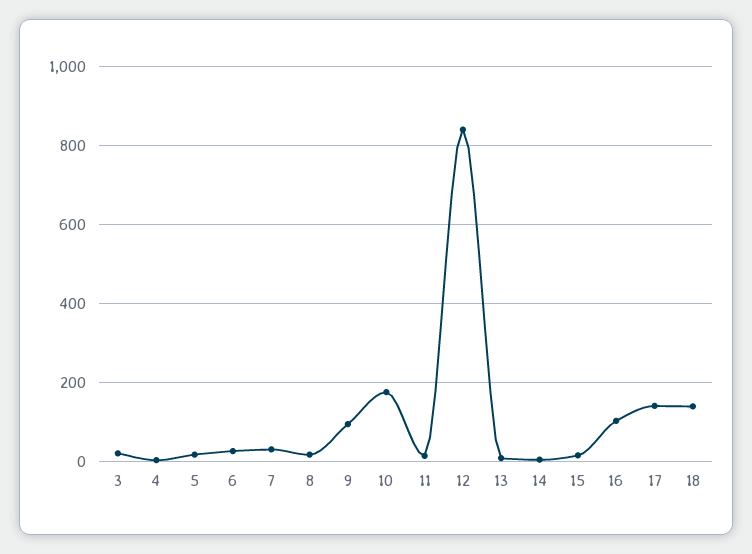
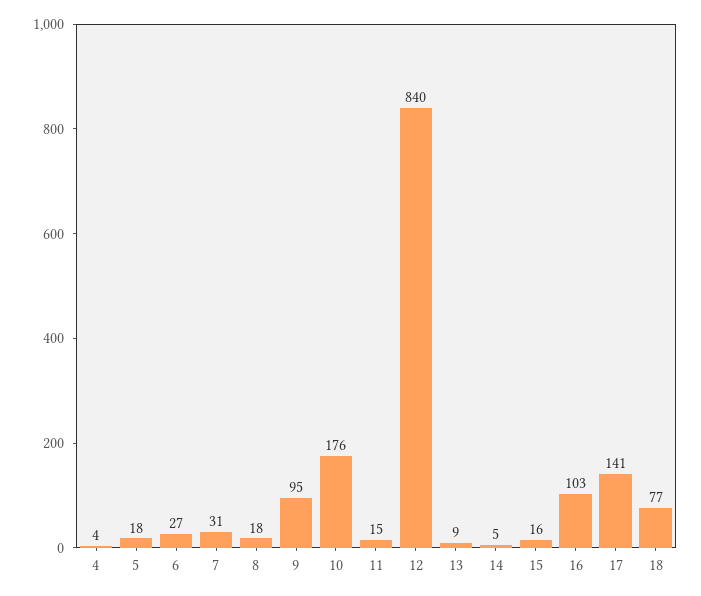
3: 20 -> none
18: 140 -> 77

